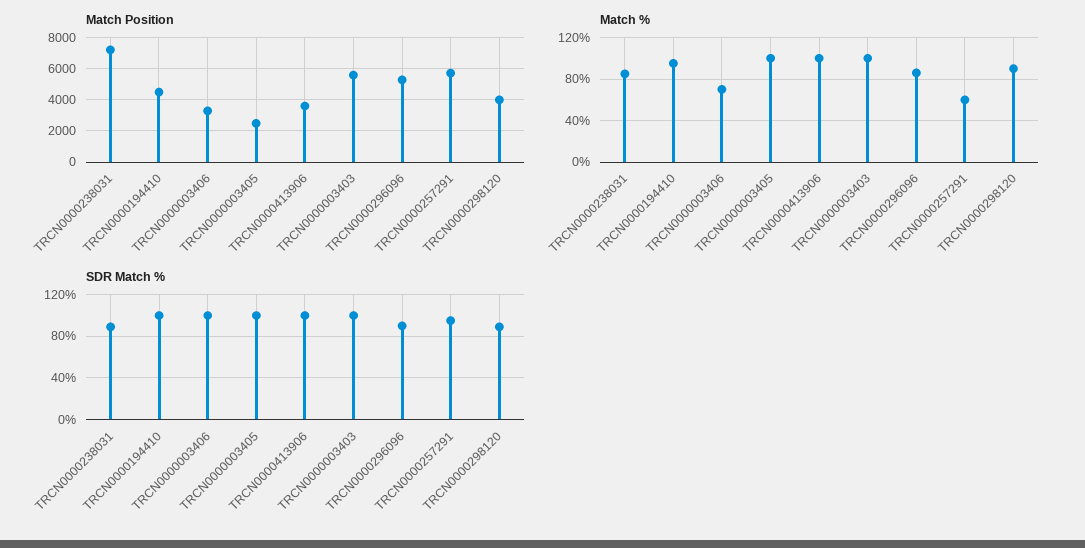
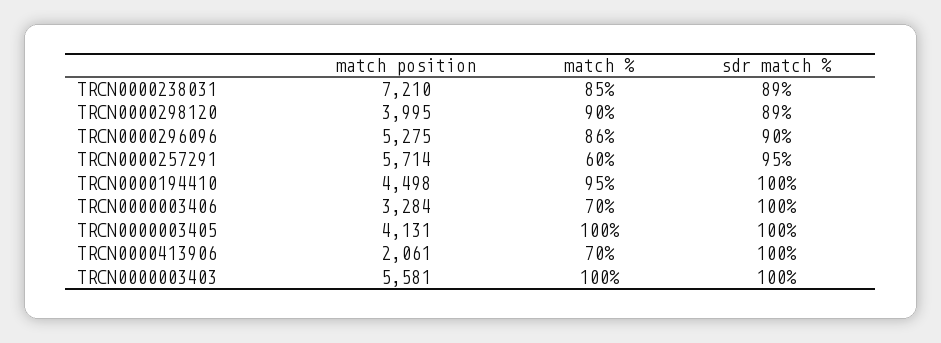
Match Position, TRCN0000003405: 2500 -> 4131
Match Position, TRCN0000413906: 3500 -> 2061
Match %, TRCN0000413906: 100 -> 70

